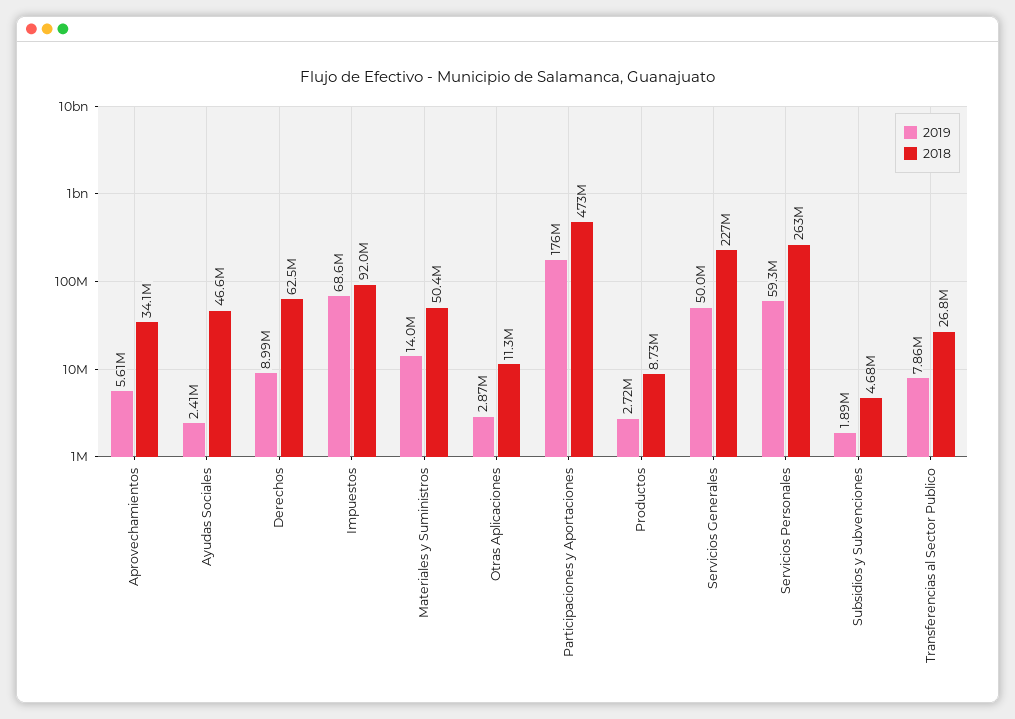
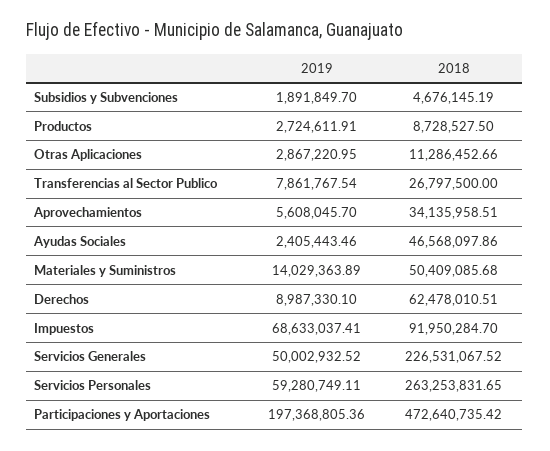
2019, Participaciones y Aportaciones: 176000000 -> 197368805.36

